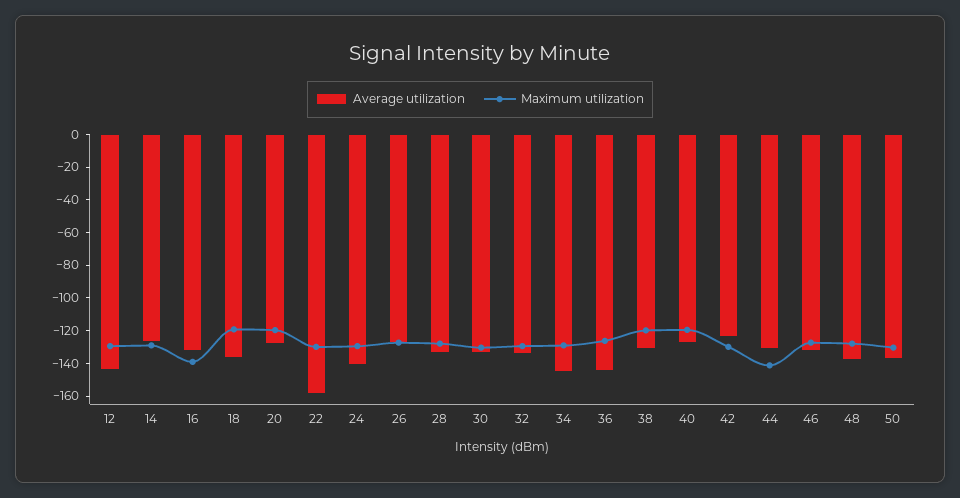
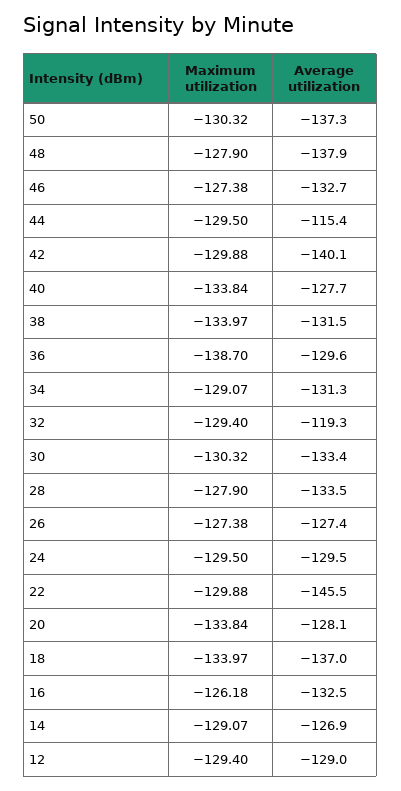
Average utilization, 12: -145 -> -129
Maximum utilization, 16: -140 -> -126.18
Maximum utilization, 18: -120 -> -133.97
Maximum utilization, 20: -120 -> -133.84
Average utilization, 22: -160 -> -145.5
Average utilization, 24: -140 -> -129.5
Average utilization, 32: -135 -> -119.3
Average utilization, 34: -145 -> -131.3
Average utilization, 36: -145 -> -129.6
Maximum utilization, 36: -125 -> -138.7
Maximum utilization, 38: -120 -> -133.97
Maximum utilization, 40: -120 -> -133.84
Average utilization, 42: -125 -> -140.1
Average utilization, 44: -130 -> -115.4
Maximum utilization, 44: -140 -> -129.5

